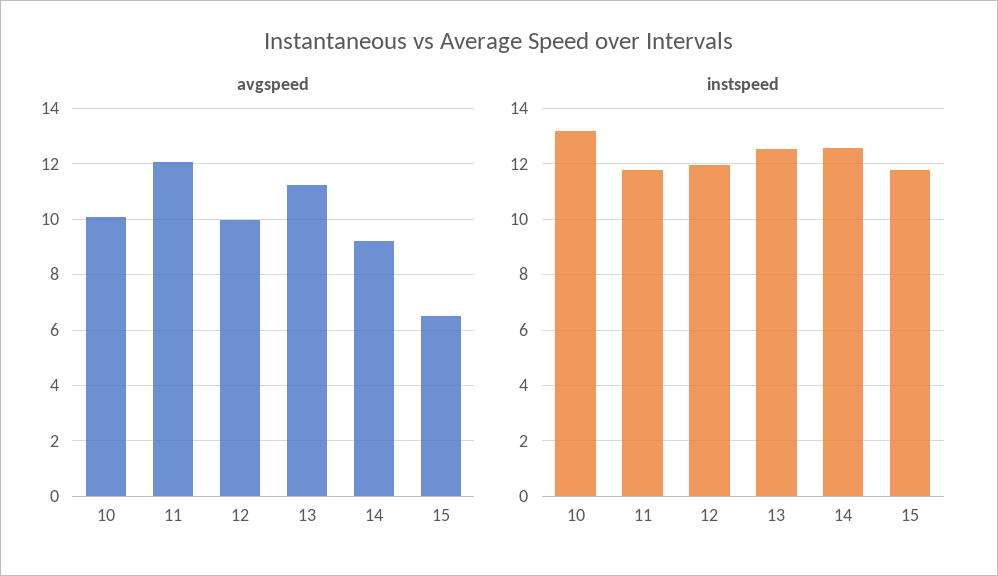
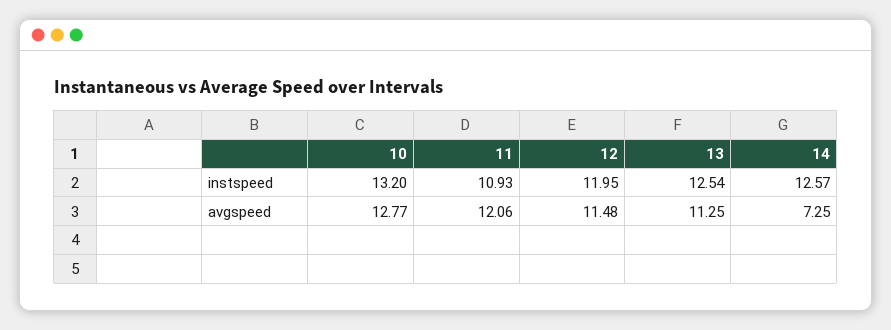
avgspeed, 10: 10 -> 12.77
avgspeed, 12: 10 -> 11.48
avgspeed, 14: 9.25 -> 7.25
avgspeed, 15: 6.5 -> none
instspeed, 11: 11.75 -> 10.93
instspeed, 15: 11.75 -> none

